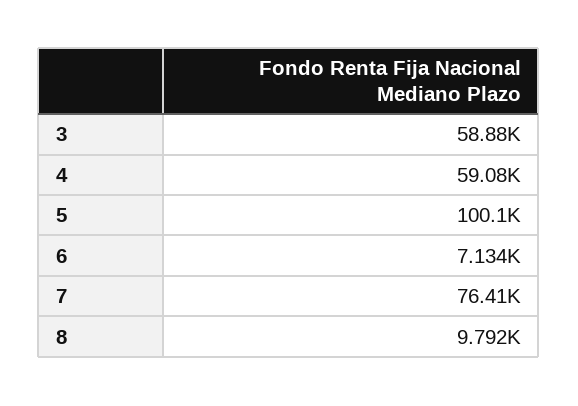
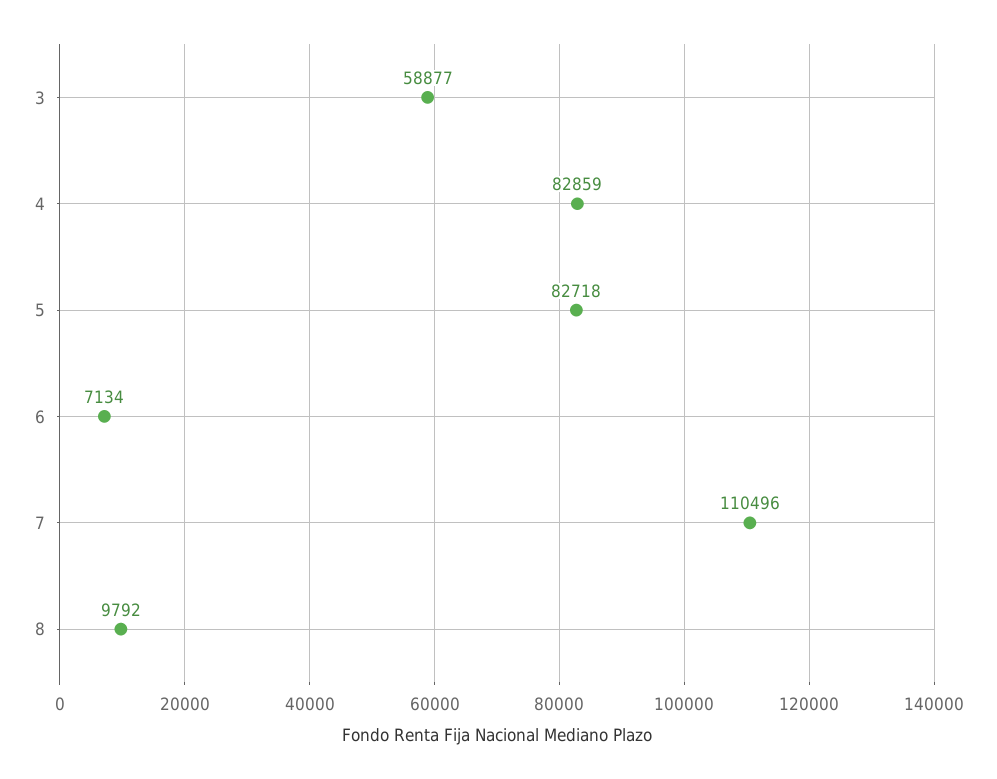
4: 59080 -> 82859
5: 100100 -> 82718
7: 76410 -> 110496

